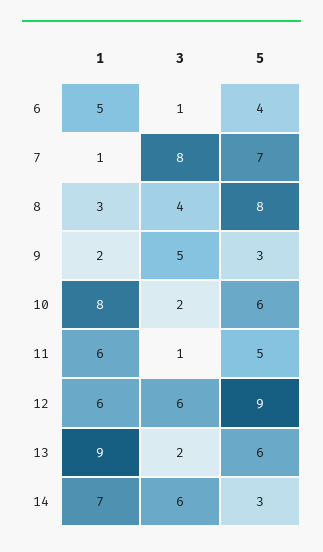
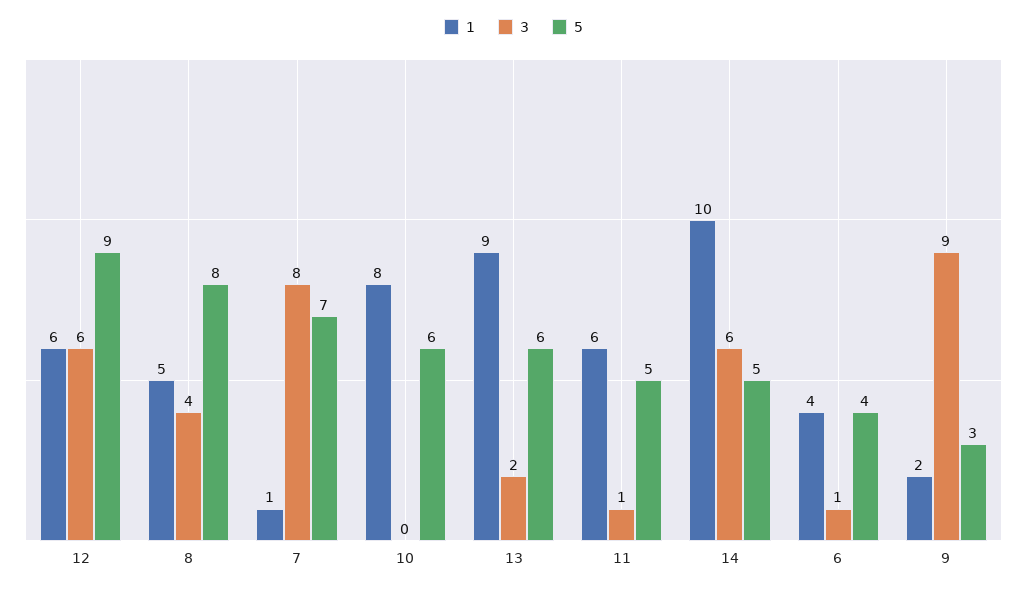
1, 6: 5 -> 4
1, 8: 3 -> 5
3, 9: 5 -> 9
3, 10: 2 -> 0
1, 14: 7 -> 10
5, 14: 3 -> 5

